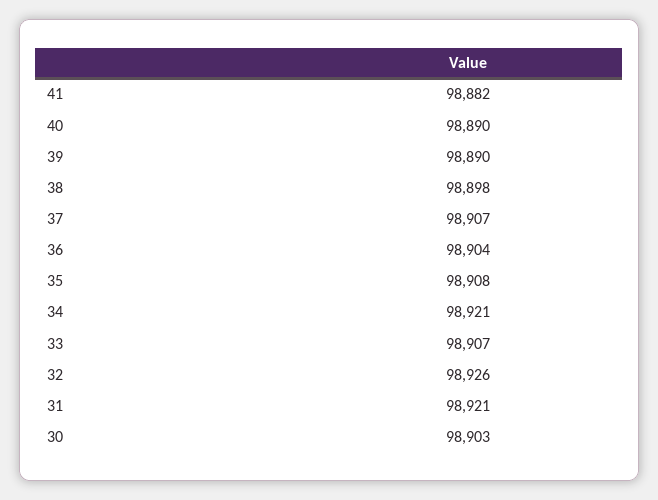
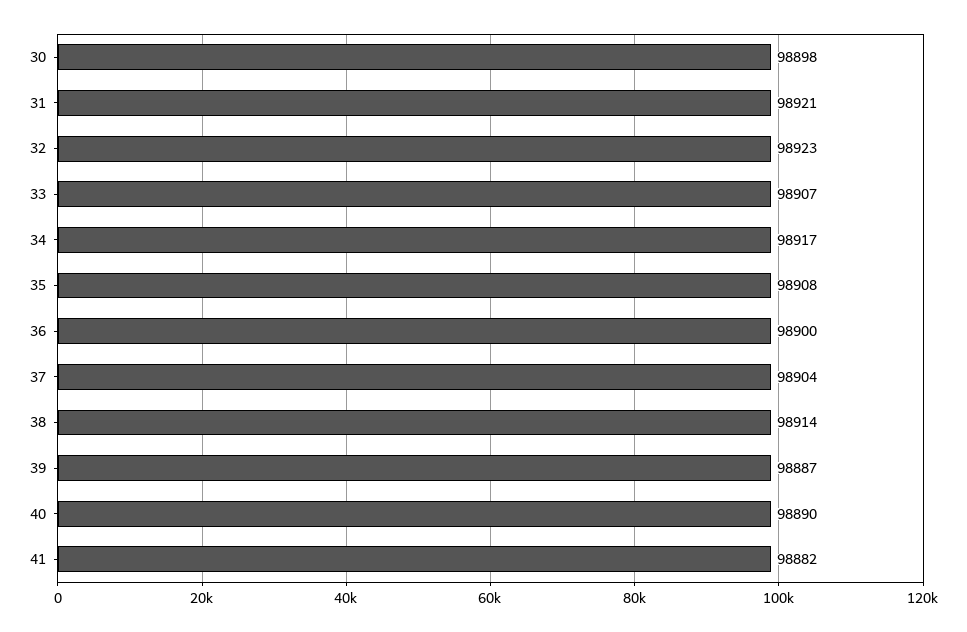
39: 98890 -> 98887
38: 98898 -> 98914
37: 98907 -> 98904
36: 98904 -> 98900
34: 98921 -> 98917
32: 98926 -> 98923
30: 98903 -> 98898

